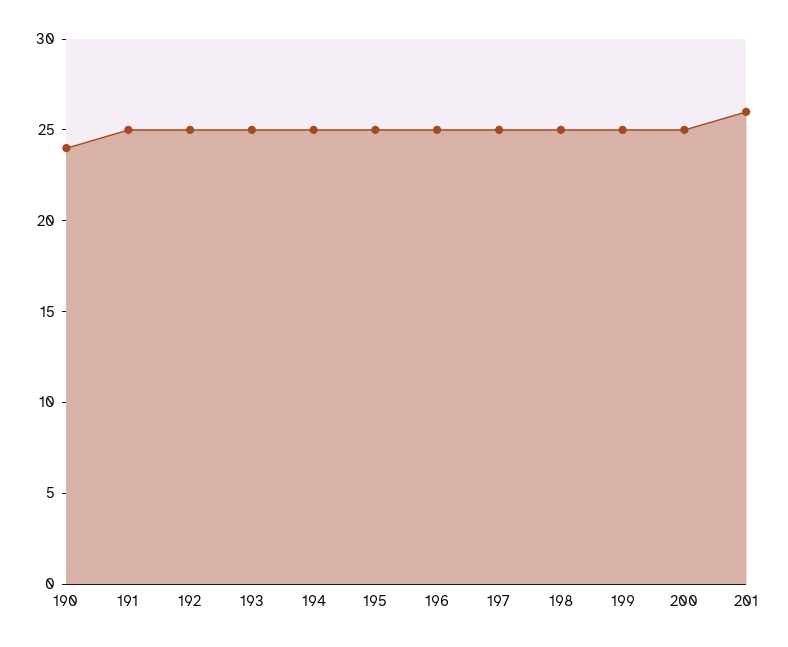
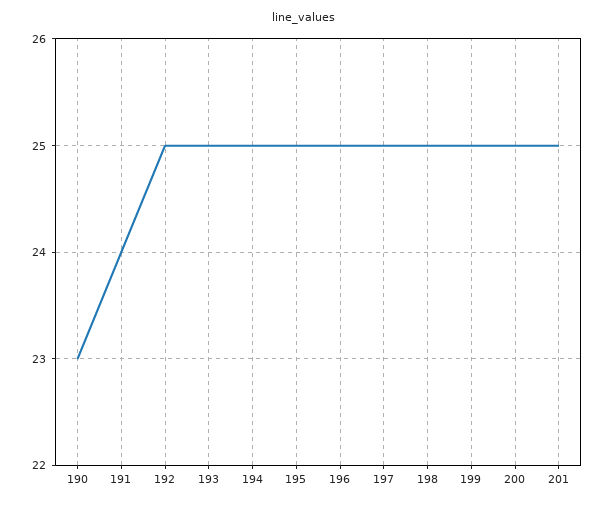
190: 24 -> 23
191: 25 -> 24
201: 26 -> 25

